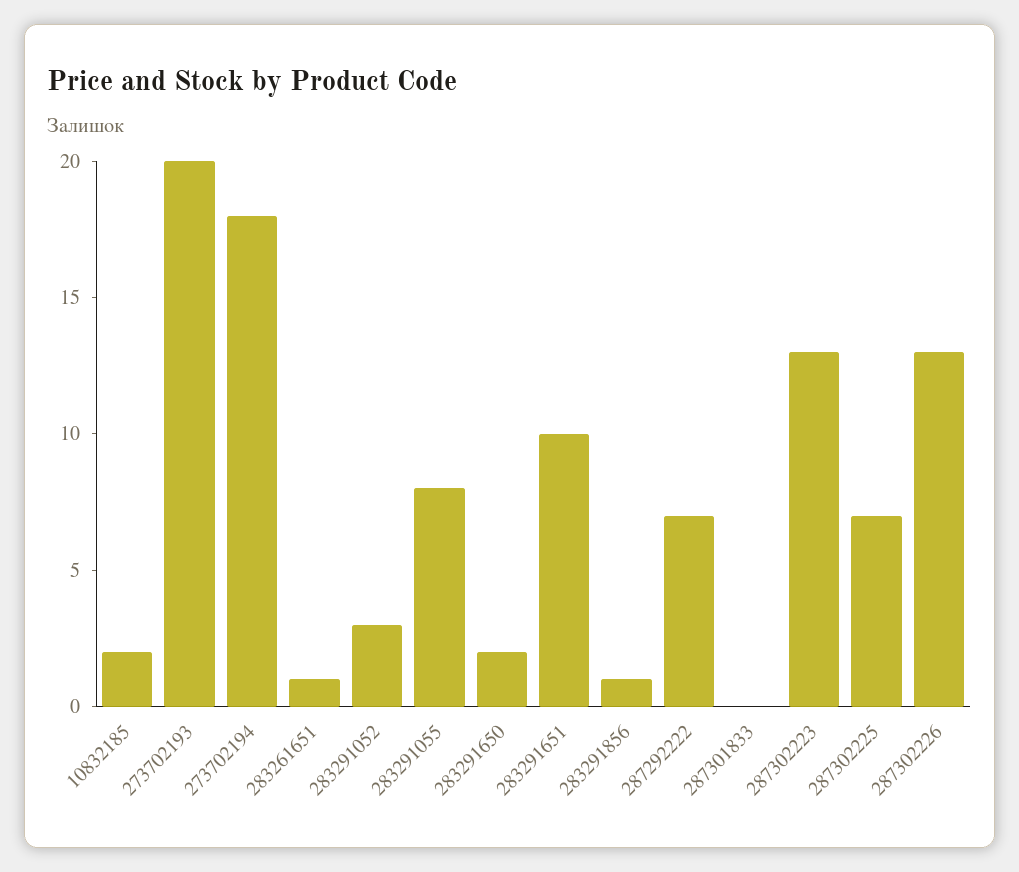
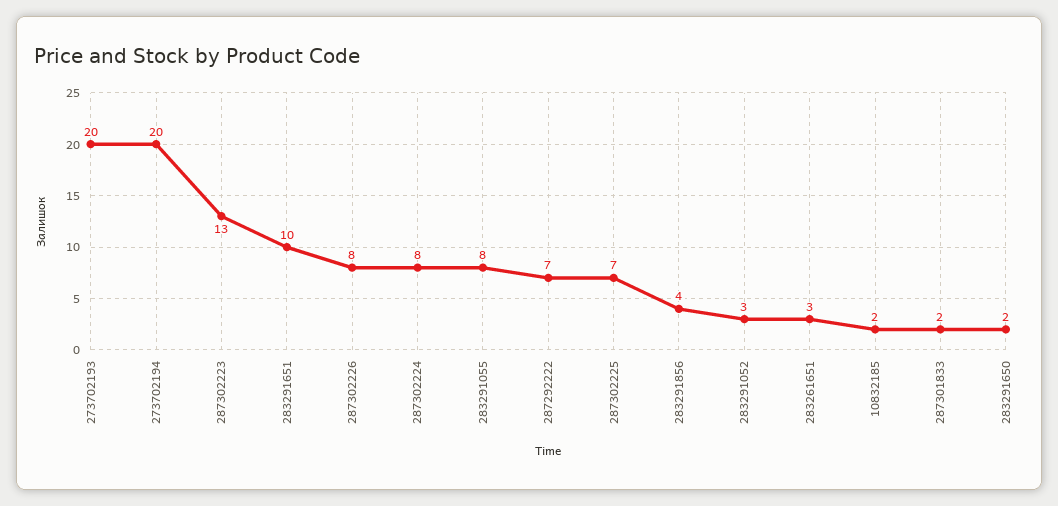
273702194: 18 -> 20
283261651: 1 -> 3
283291856: 1 -> 4
287301833: 0 -> 2
287302226: 13 -> 8
287302224: none -> 8

